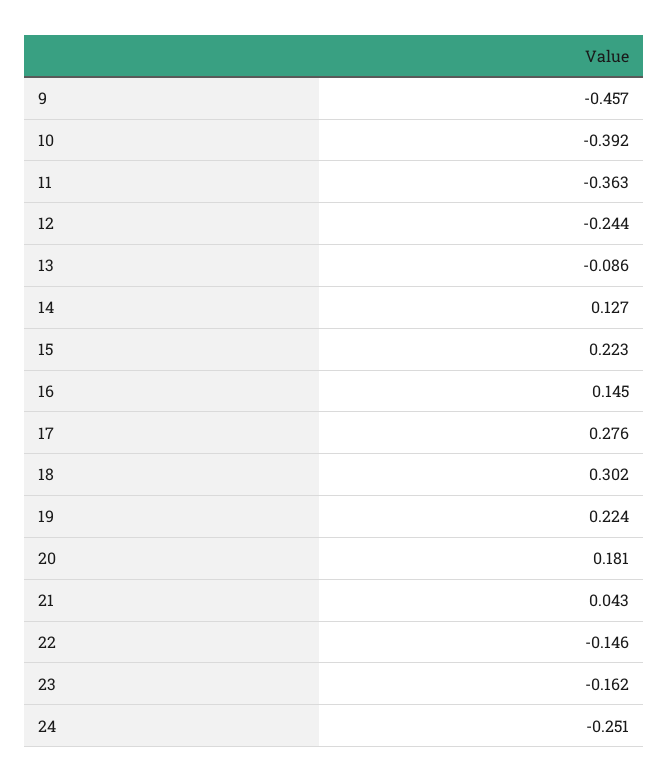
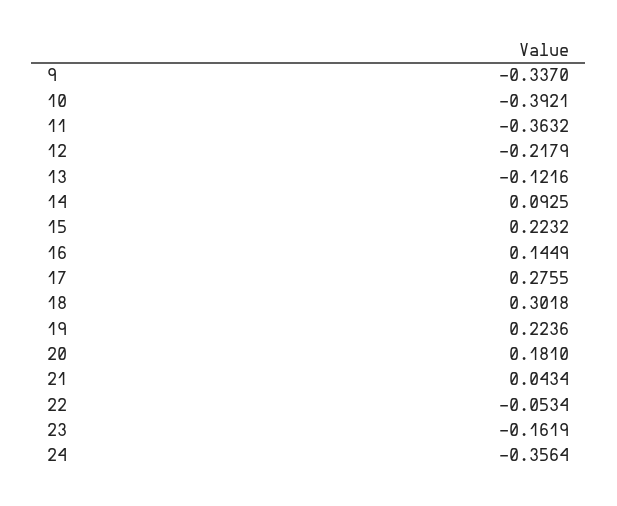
9: -0.457 -> -0.337
12: -0.244 -> -0.2179
13: -0.086 -> -0.1216
14: 0.127 -> 0.0925
22: -0.146 -> -0.0534
24: -0.251 -> -0.3564

